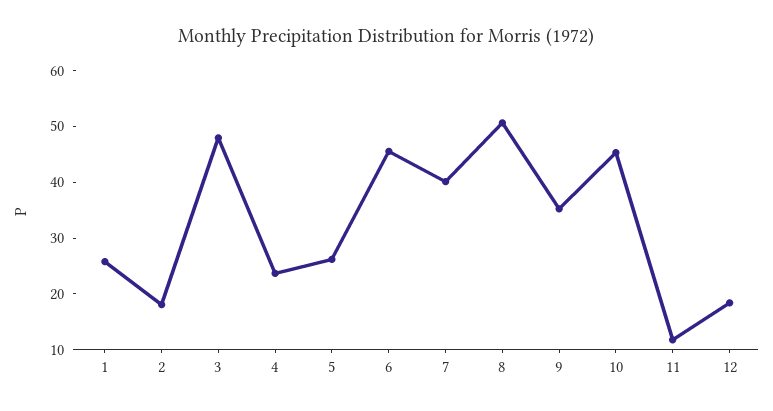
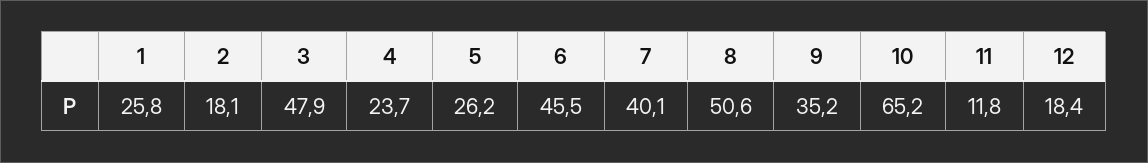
10: 46 -> 65.2

